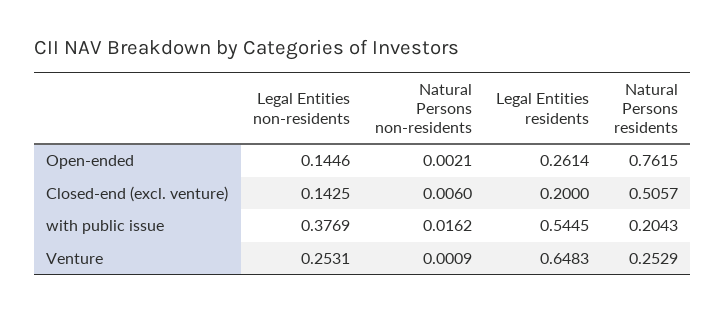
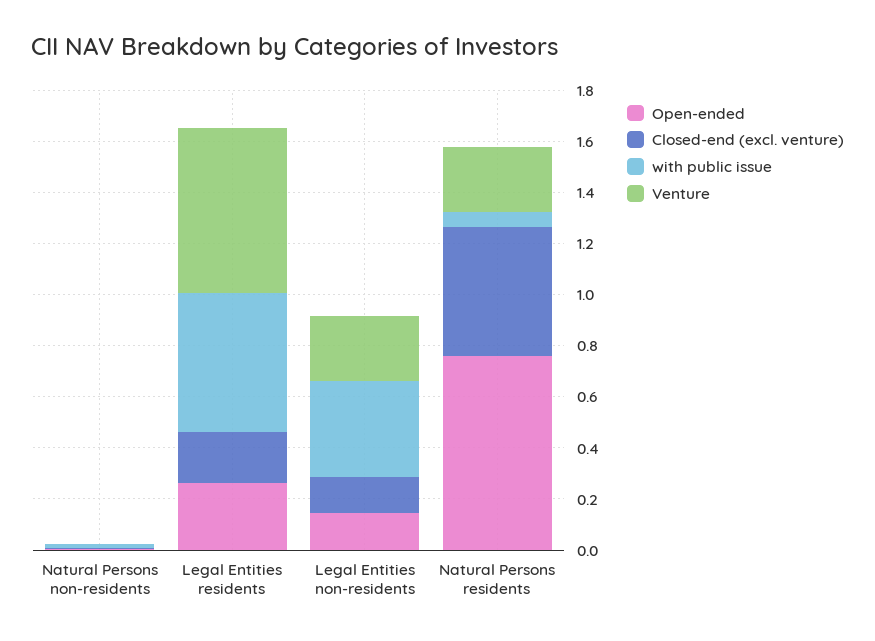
with public issue, Natural Persons residents: 0.2043 -> 0.05

